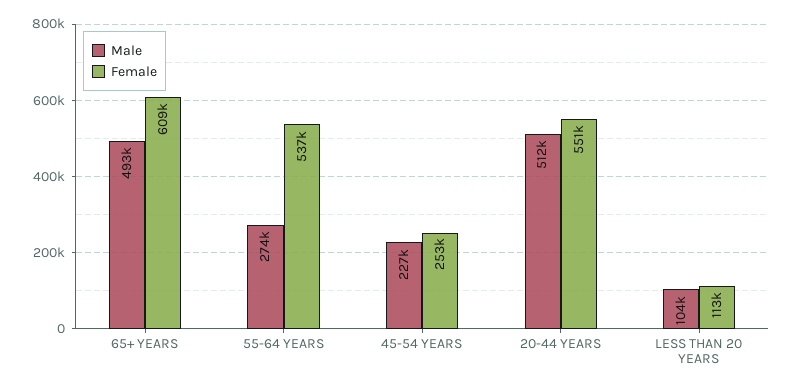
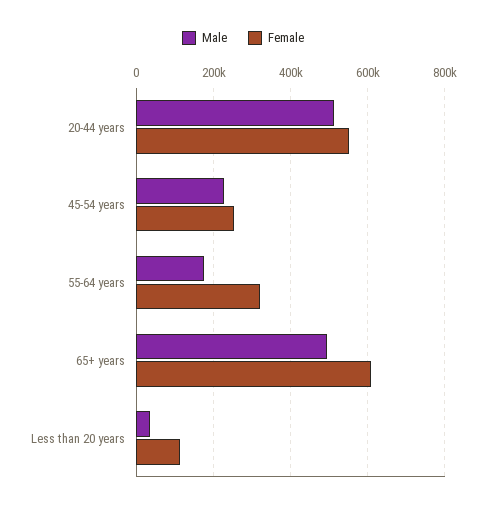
Male, 55-64 YEARS: 274000 -> 180000
Female, 55-64 YEARS: 537000 -> 320000
Male, LESS THAN 20 YEARS: 104000 -> 40000

